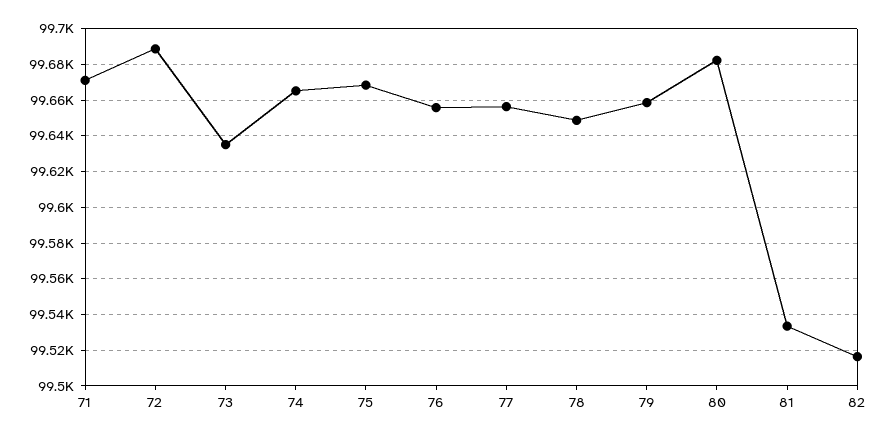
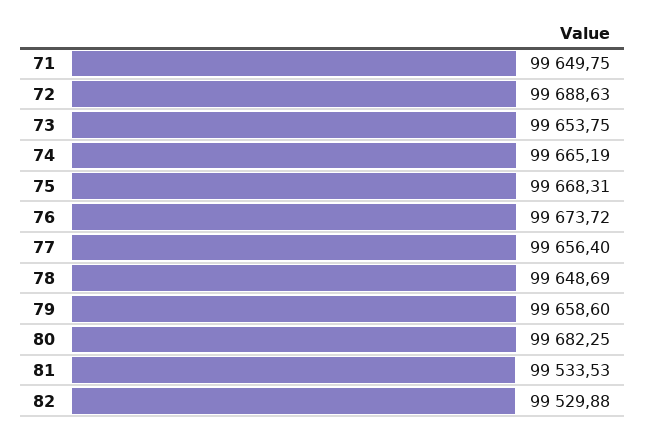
71: 99670 -> 99649.75
73: 99635 -> 99653.75
76: 99655 -> 99673.72
82: 99515 -> 99529.88

